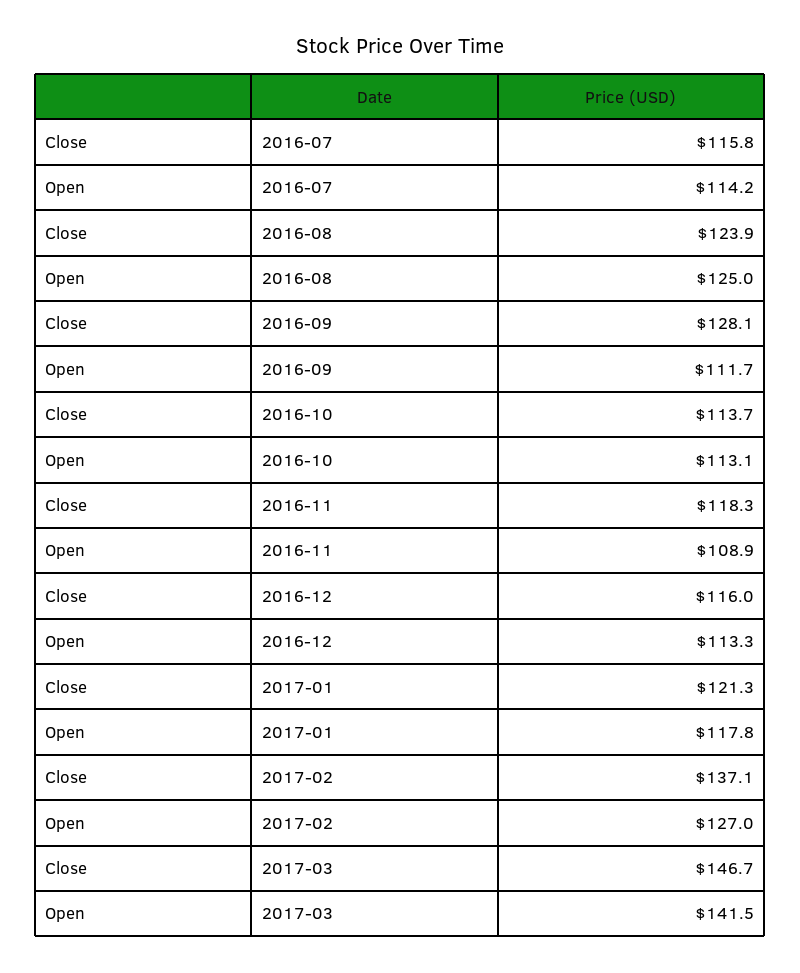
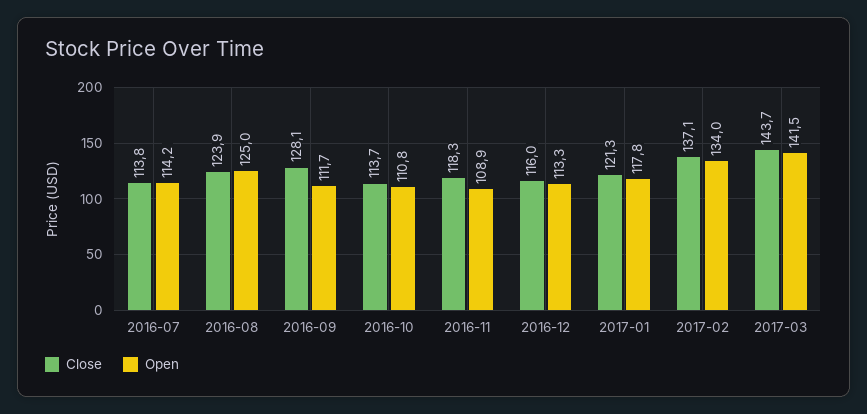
Close, 2016-07: 115.8 -> 113.8
Open, 2016-10: 113.1 -> 110.8
Open, 2017-02: 127 -> 134
Close, 2017-03: 146.7 -> 143.7

